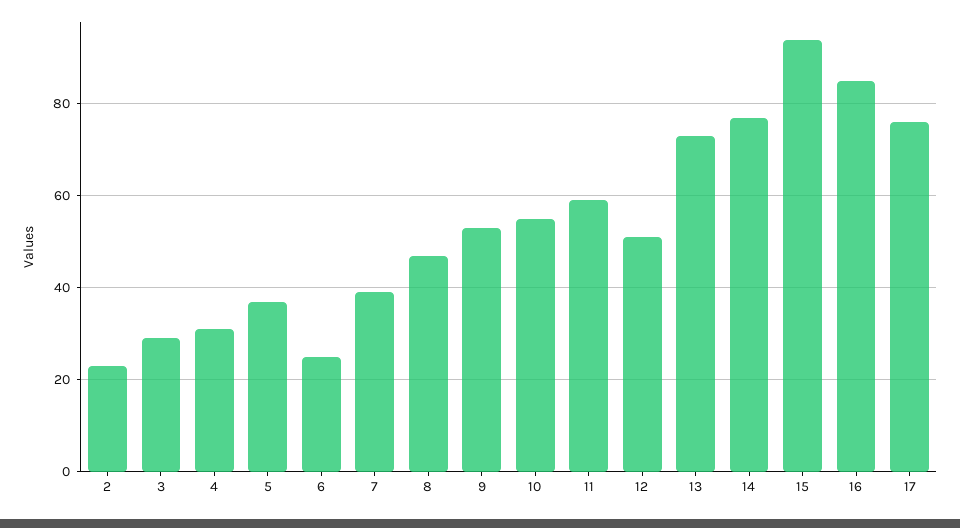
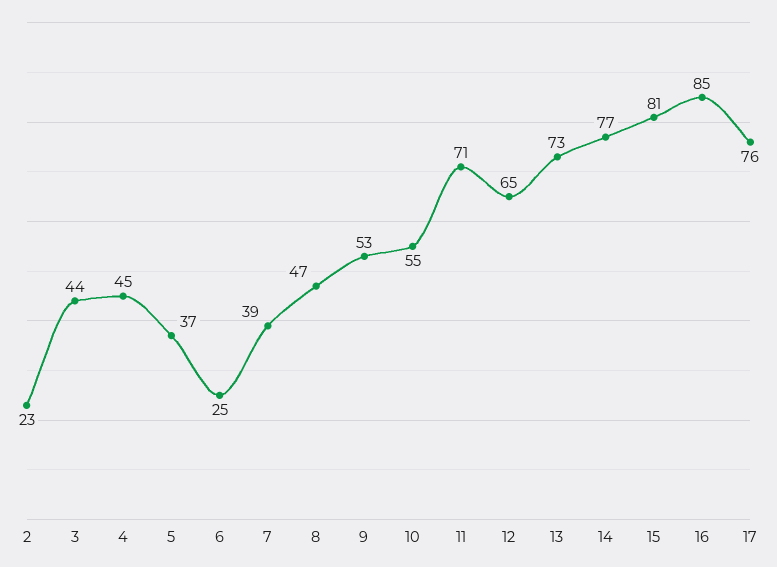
3: 30 -> 44
4: 30 -> 45
11: 60 -> 71
12: 50 -> 65
15: 95 -> 81

